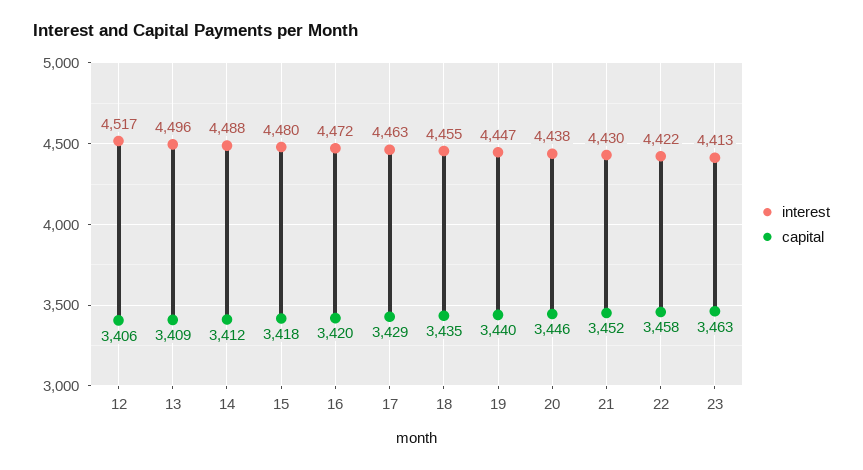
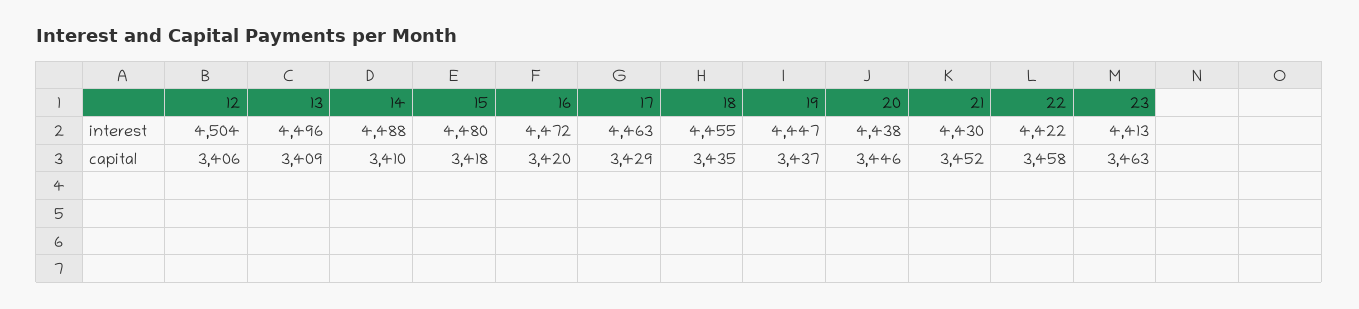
interest, 12: 4517 -> 4504
capital, 14: 3412 -> 3410
capital, 19: 3440 -> 3437

